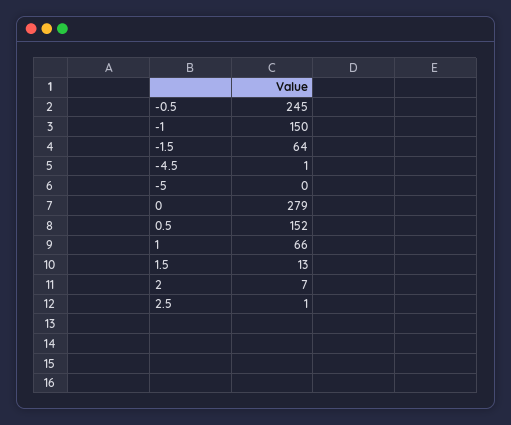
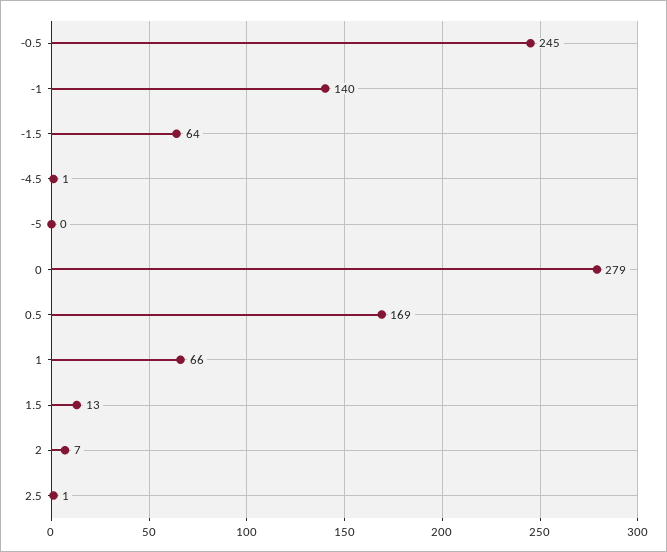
-1: 150 -> 140
0.5: 152 -> 169

